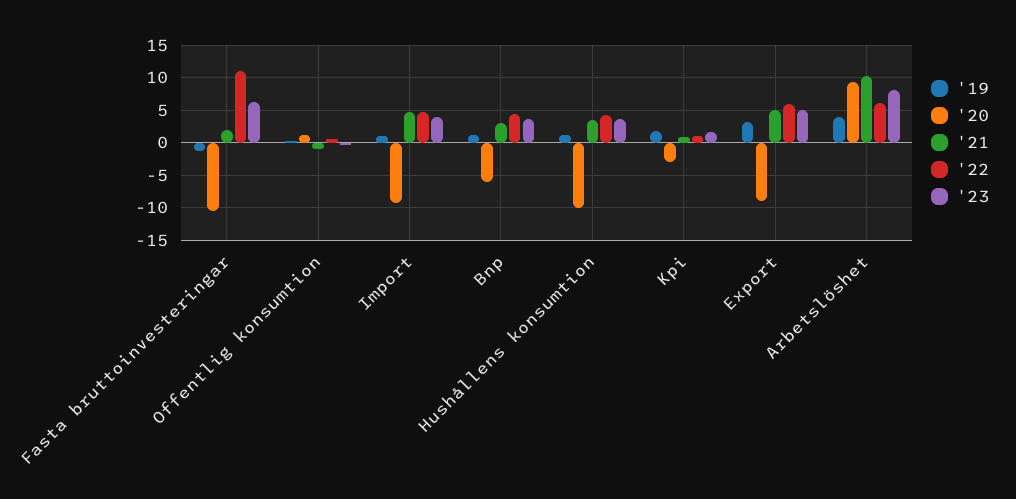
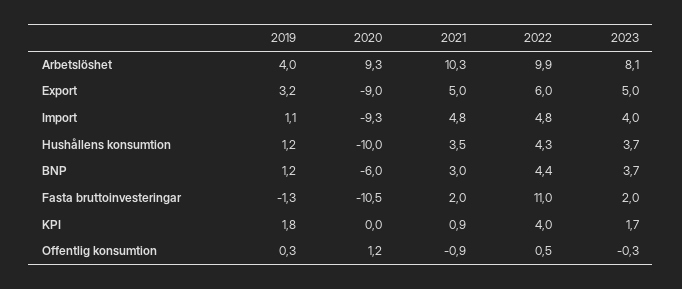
'23, Fasta bruttoinvesteringar: 6 -> 2
'20, Kpi: -3 -> 0
'22, Kpi: 1 -> 4
'22, Arbetslöshet: 6 -> 9.9

